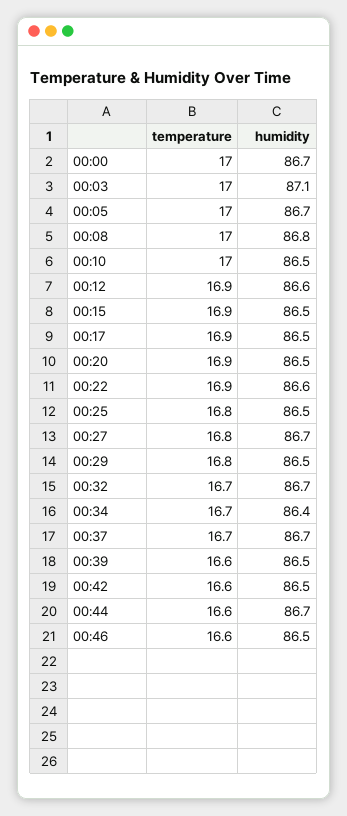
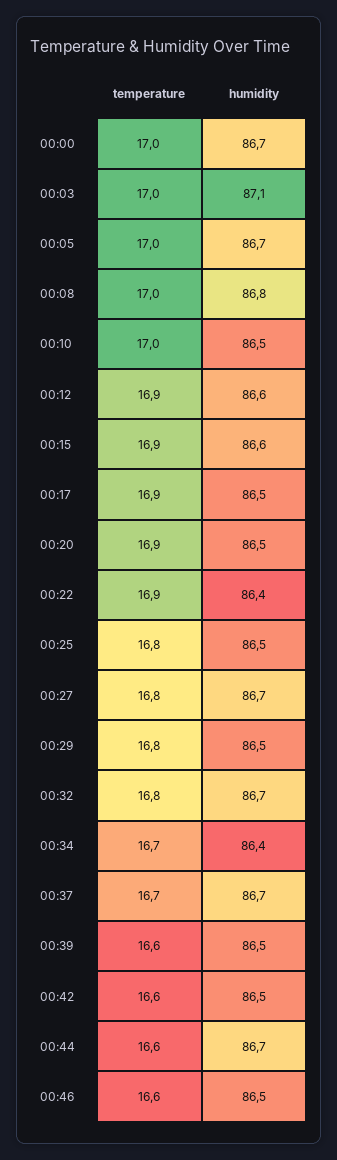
humidity, 00:15: 86.5 -> 86.6
humidity, 00:22: 86.6 -> 86.4
temperature, 00:32: 16.7 -> 16.8

